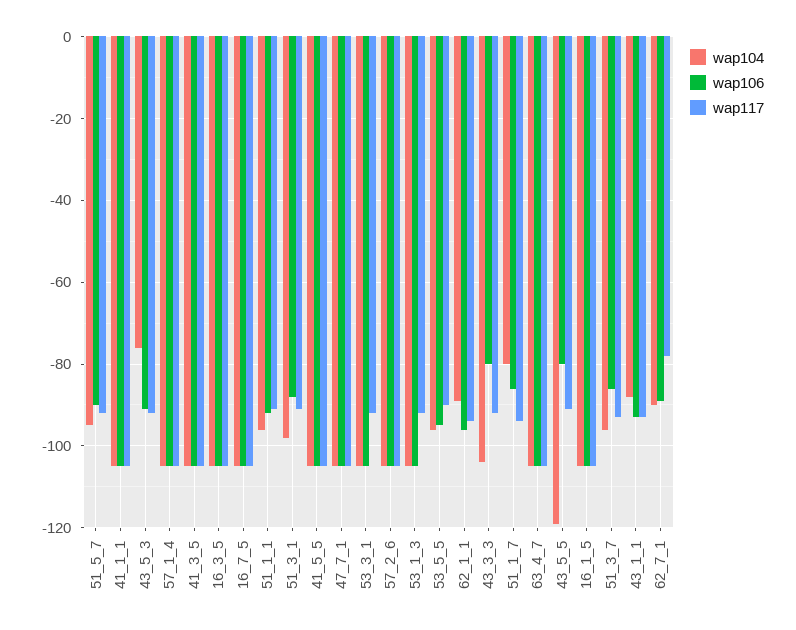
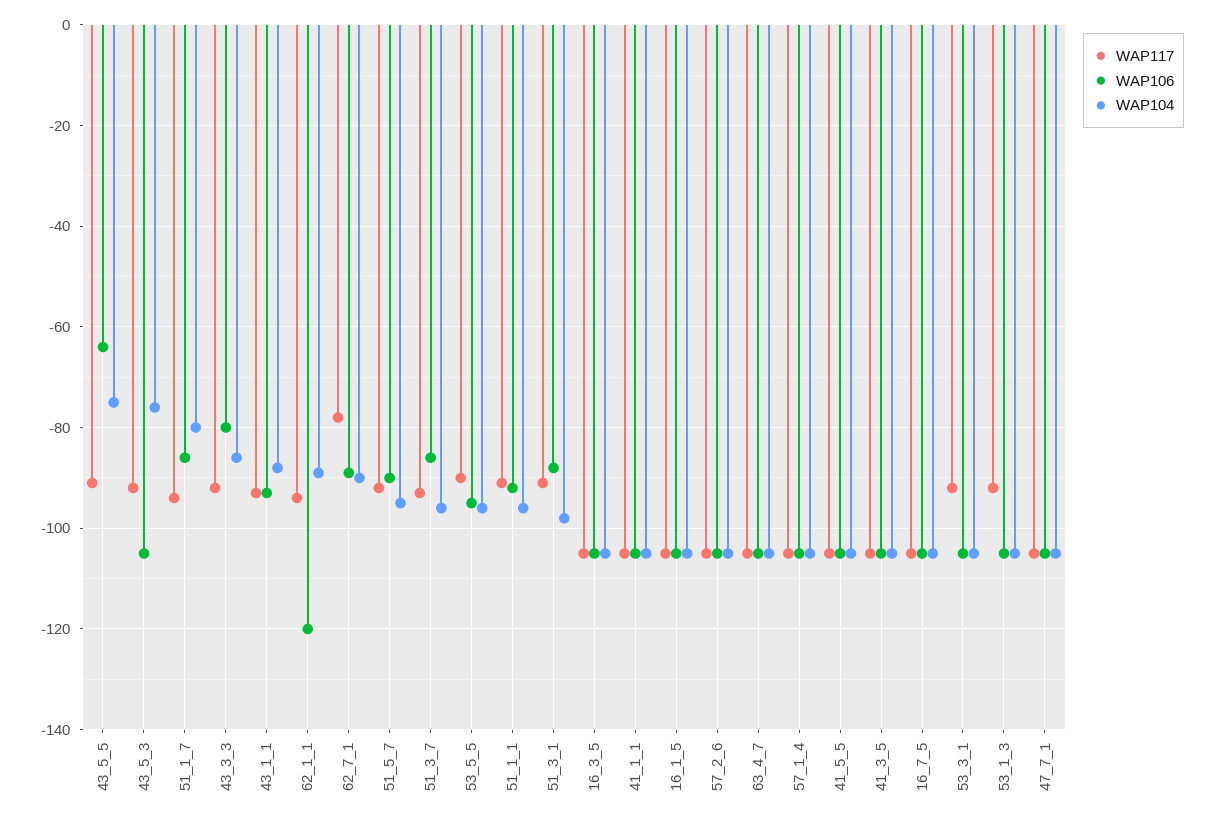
wap106, 43_5_3: -90 -> -105
wap106, 62_1_1: -95 -> -120
wap104, 43_3_3: -105 -> -85
wap104, 43_5_5: -120 -> -75
wap106, 43_5_5: -80 -> -65

